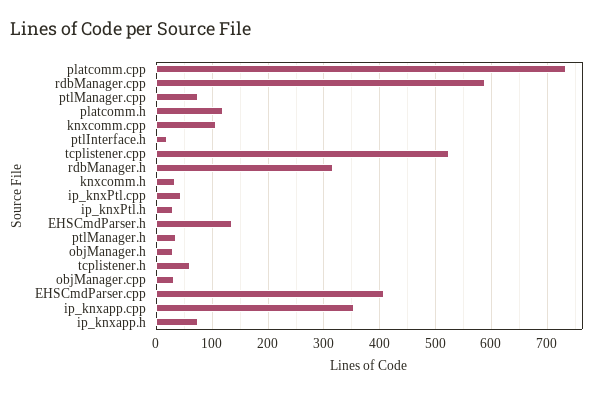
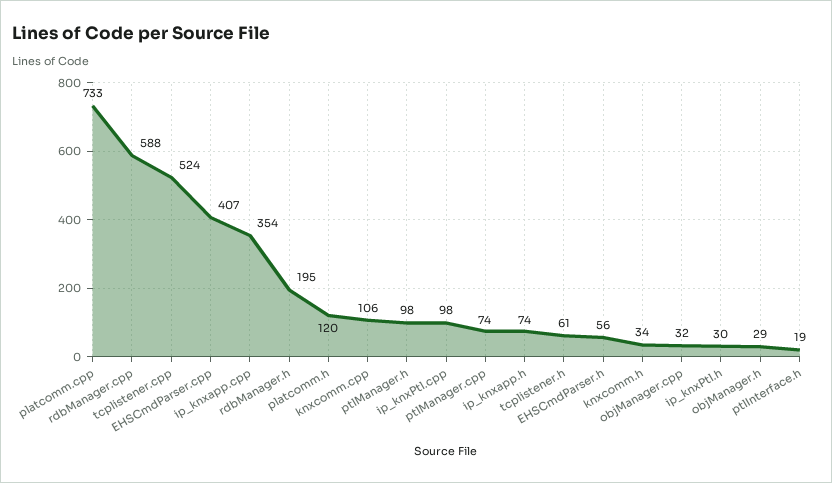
rdbManager.h: 320 -> 195
ip_knxPtl.cpp: 40 -> 98
EHSCmdParser.h: 140 -> 56
ptlManager.h: 40 -> 98

